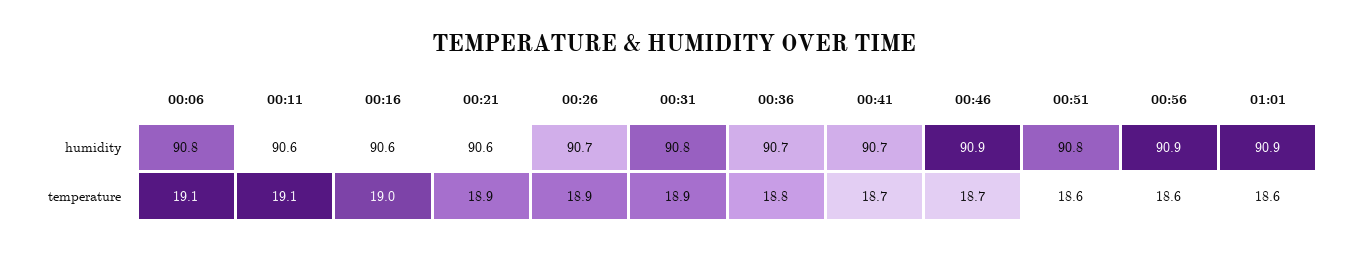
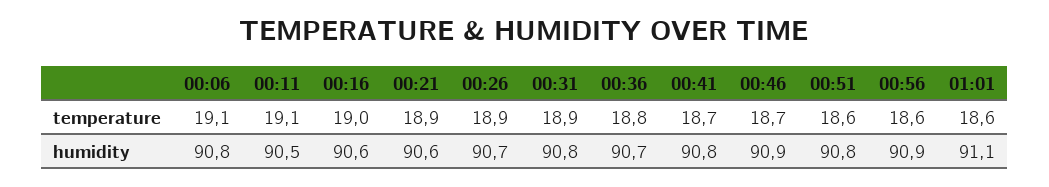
00:11, humidity: 90.6 -> 90.5
00:41, humidity: 90.7 -> 90.8
01:01, humidity: 90.9 -> 91.1

